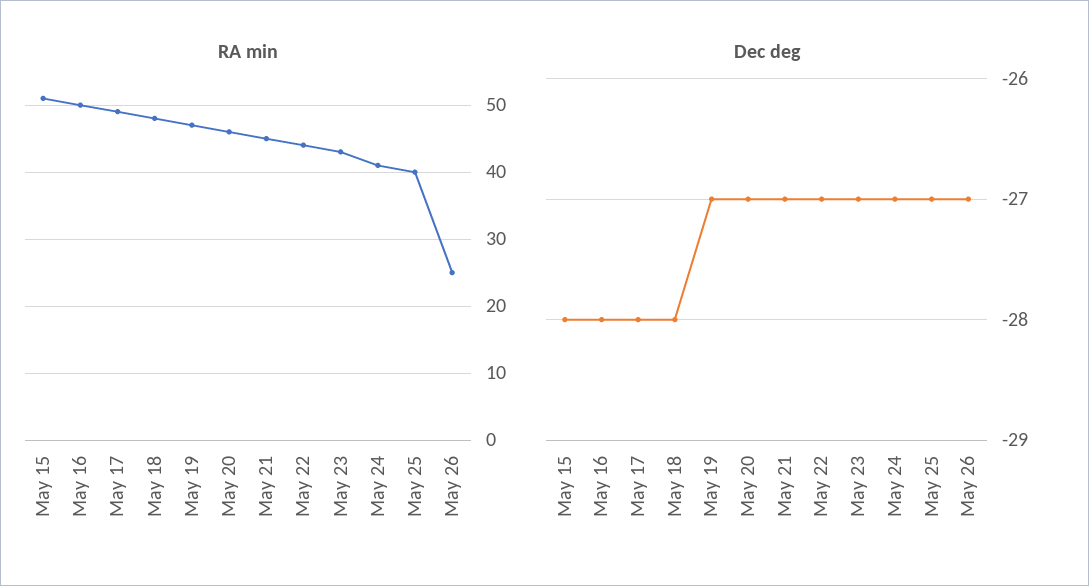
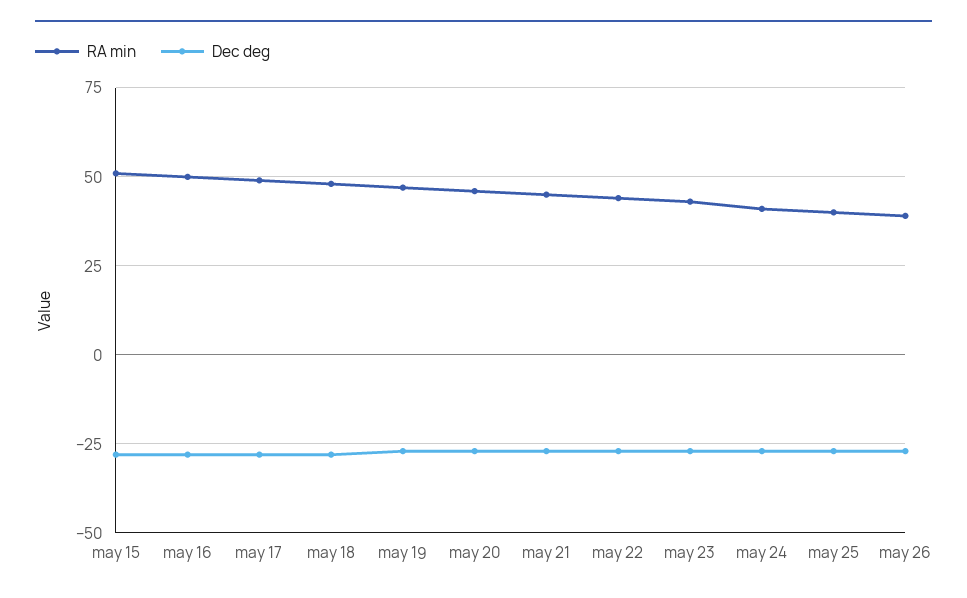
RA min, May 26: 25 -> 40

